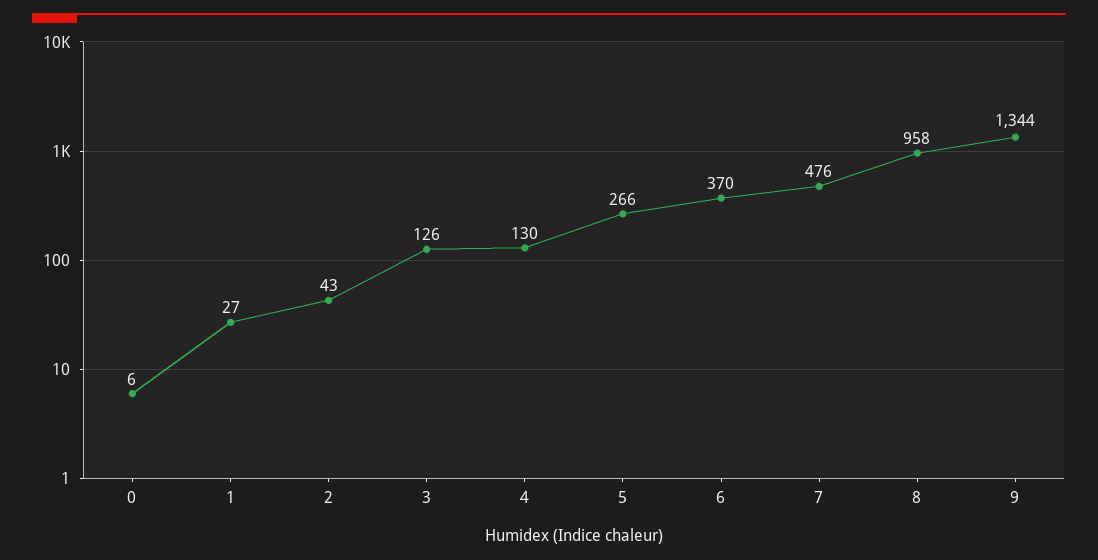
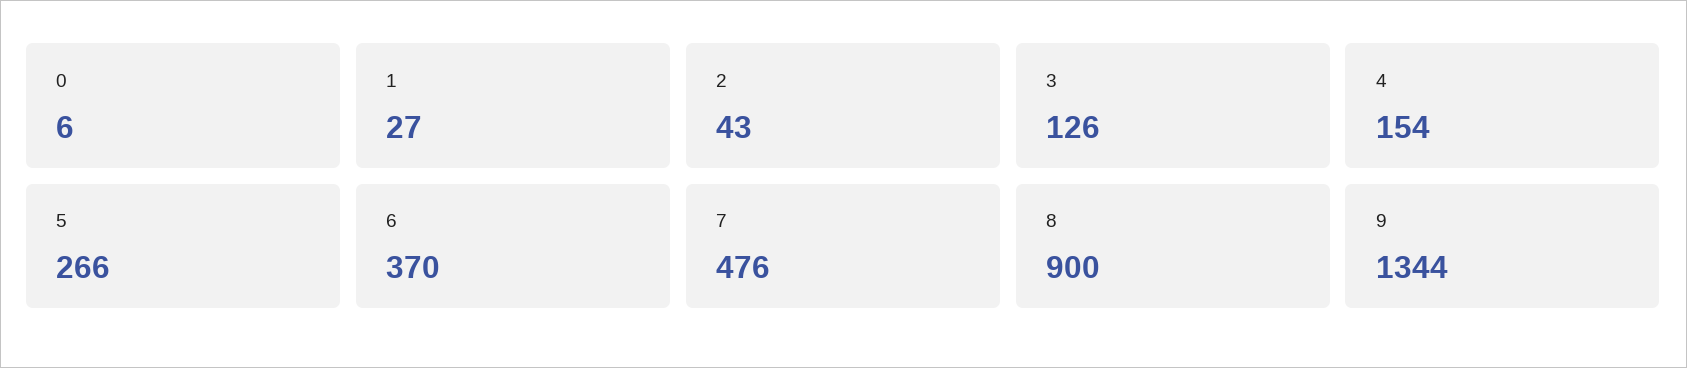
4: 130 -> 154
8: 958 -> 900

